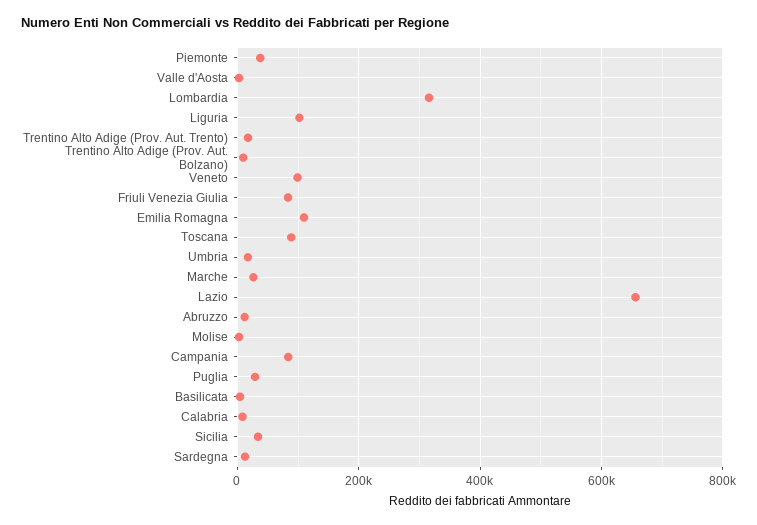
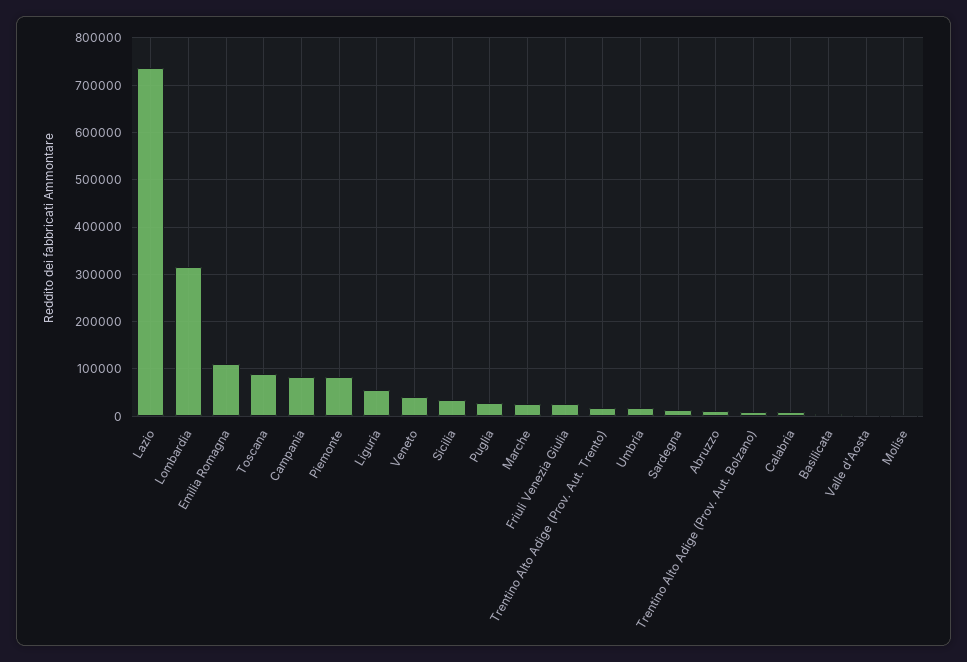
Piemonte: 40000 -> 80000
Liguria: 100000 -> 60000
Veneto: 100000 -> 40000
Friuli Venezia Giulia: 80000 -> 20000
Lazio: 660000 -> 740000

